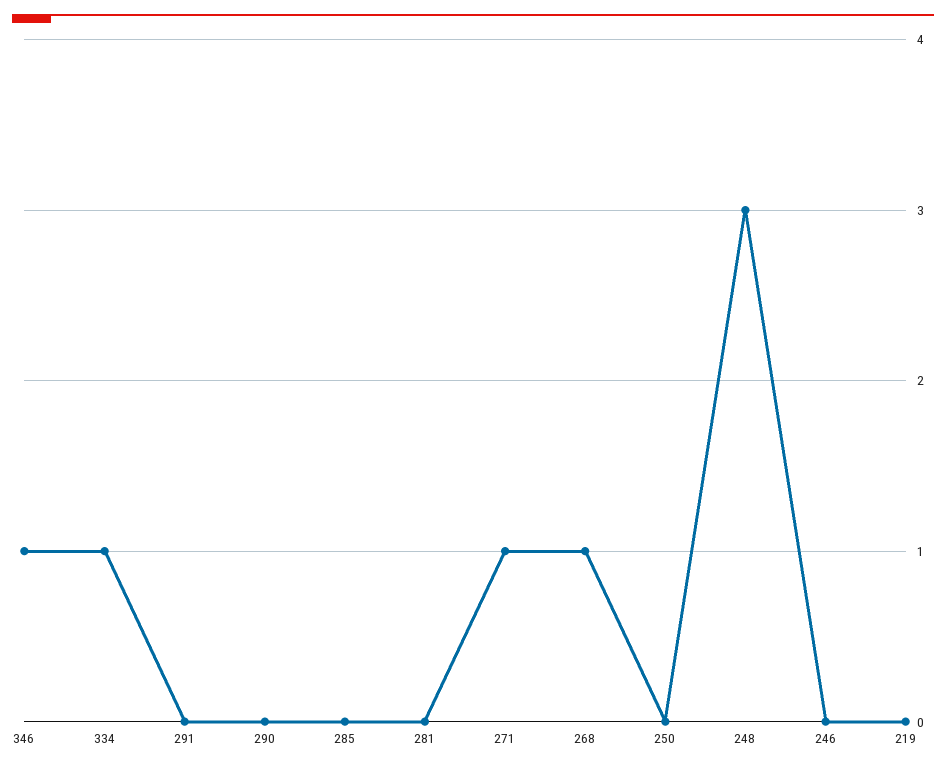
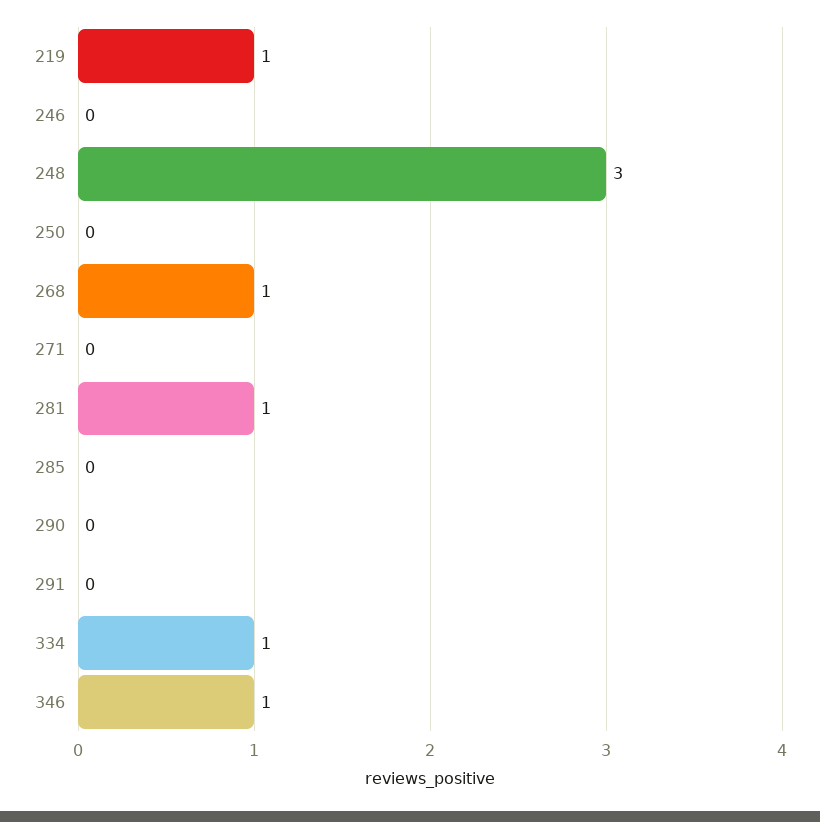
281: 0 -> 1
271: 1 -> 0
219: 0 -> 1

